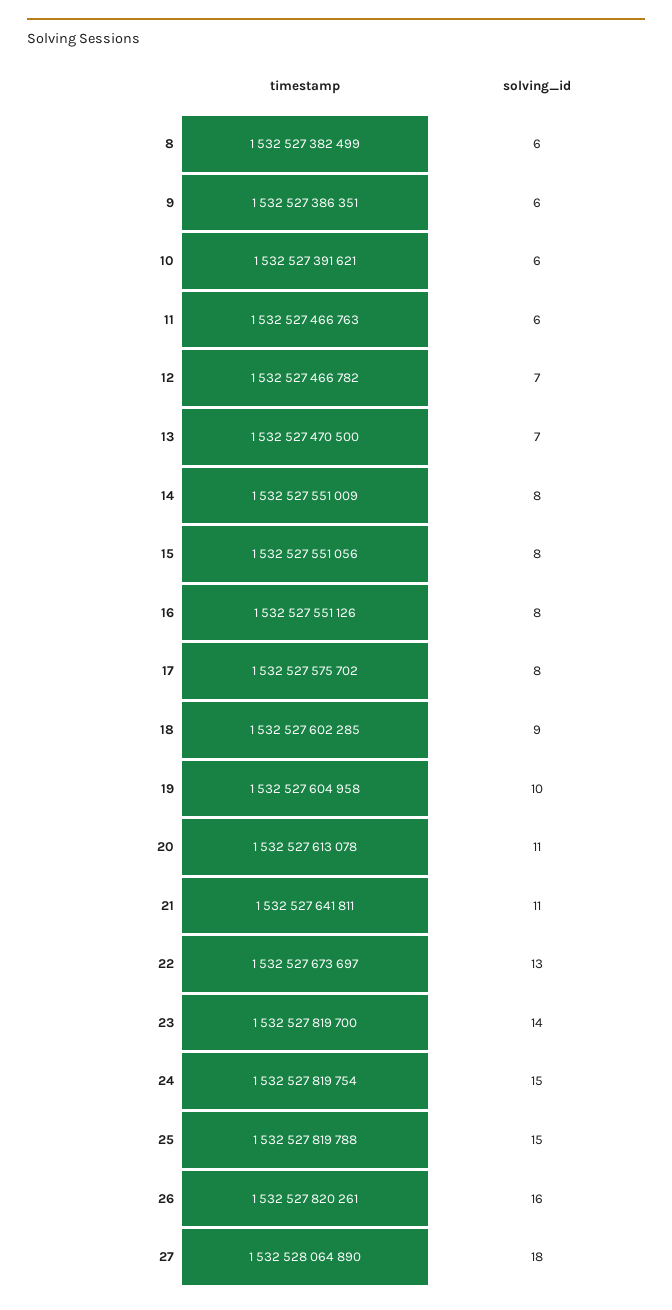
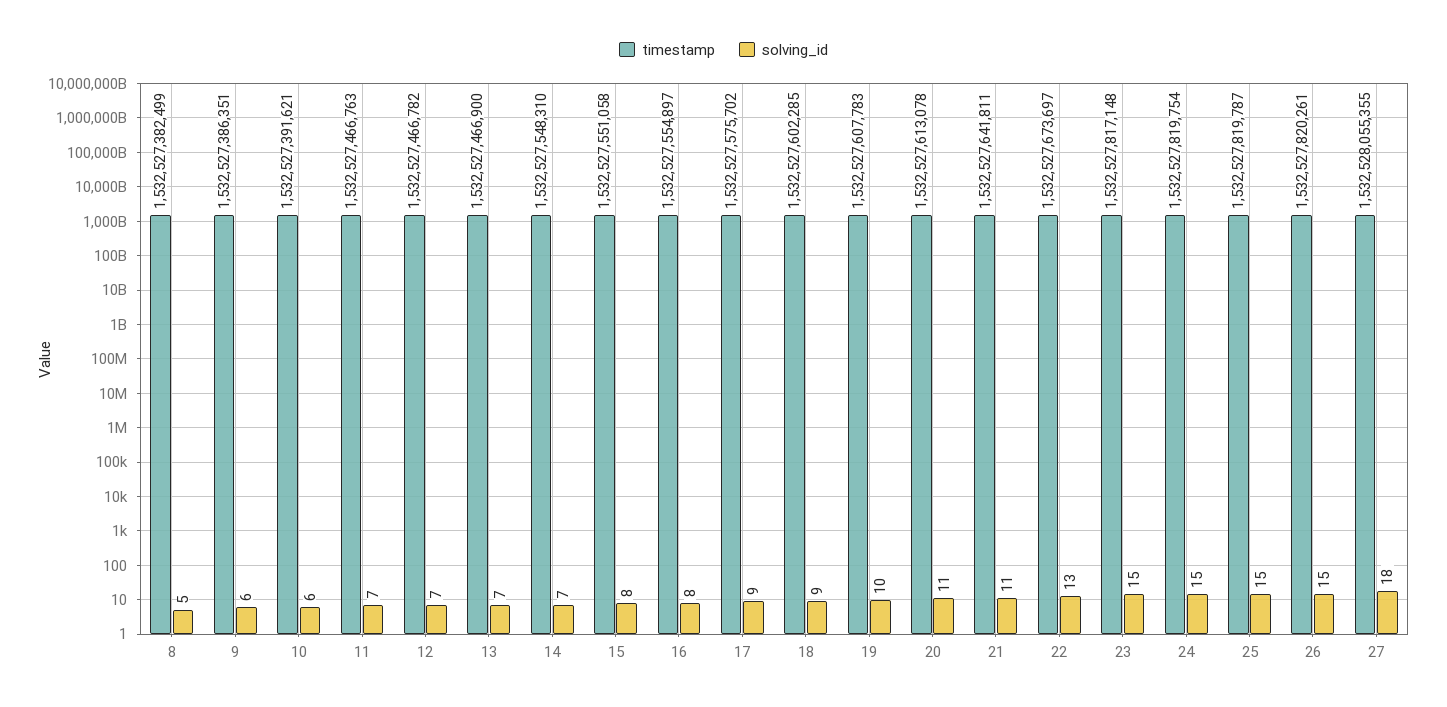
solving_id, 8: 6 -> 5
solving_id, 11: 6 -> 7
timestamp, 13: 1532527470500 -> 1532527466900
timestamp, 14: 1532527551009 -> 1532527548310
solving_id, 14: 8 -> 7
timestamp, 15: 1532527551056 -> 1532527551058
timestamp, 16: 1532527551126 -> 1532527554897
solving_id, 17: 8 -> 9
timestamp, 19: 1532527604958 -> 1532527607783
timestamp, 23: 1532527819700 -> 1532527817148
solving_id, 23: 14 -> 15
timestamp, 25: 1532527819788 -> 1532527819787
solving_id, 26: 16 -> 15
timestamp, 27: 1532528064890 -> 1532528055355

